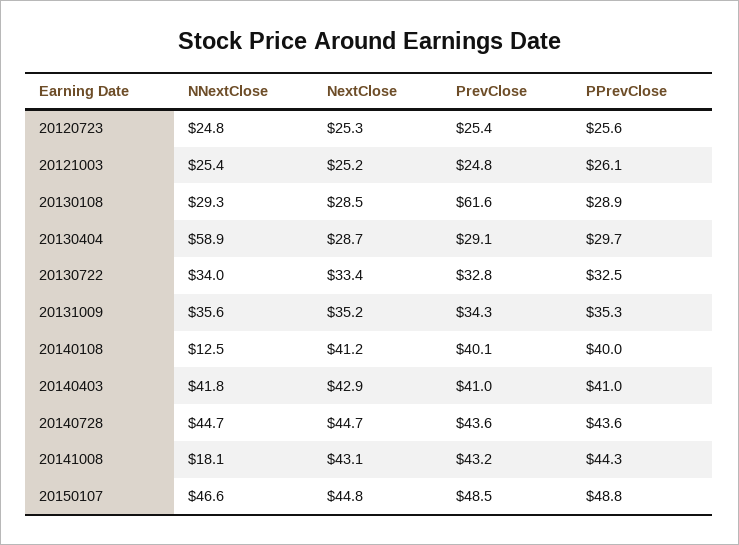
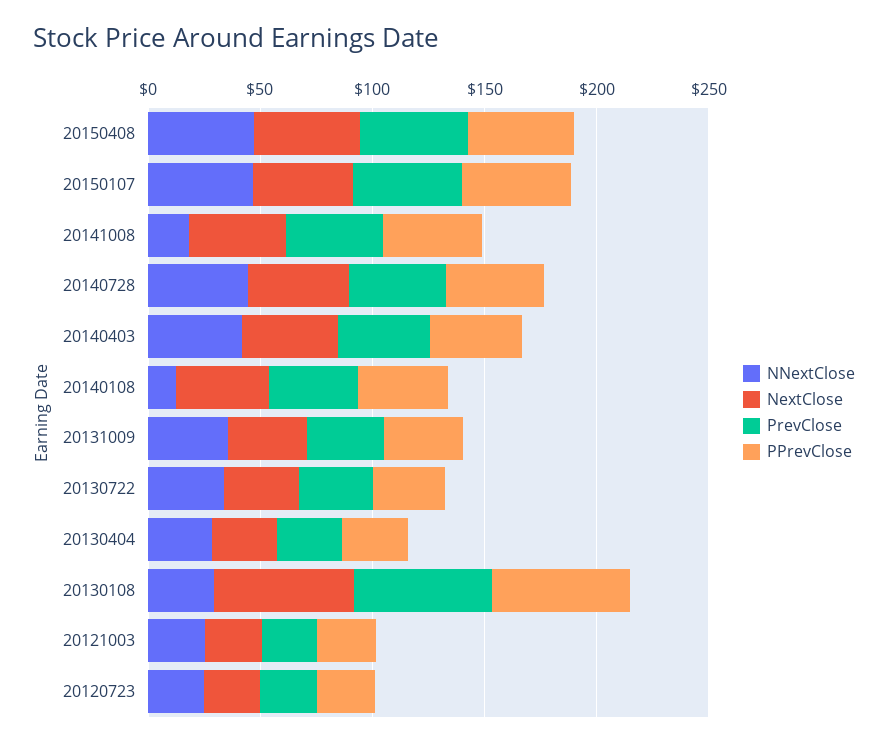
NextClose, 20130108: 28.5 -> 60
PPrevClose, 20130108: 28.9 -> 60
NNextClose, 20130404: 58.9 -> 30
NNextClose, 20150408: none -> 50
NextClose, 20150408: none -> 50
PrevClose, 20150408: none -> 50
PPrevClose, 20150408: none -> 50

